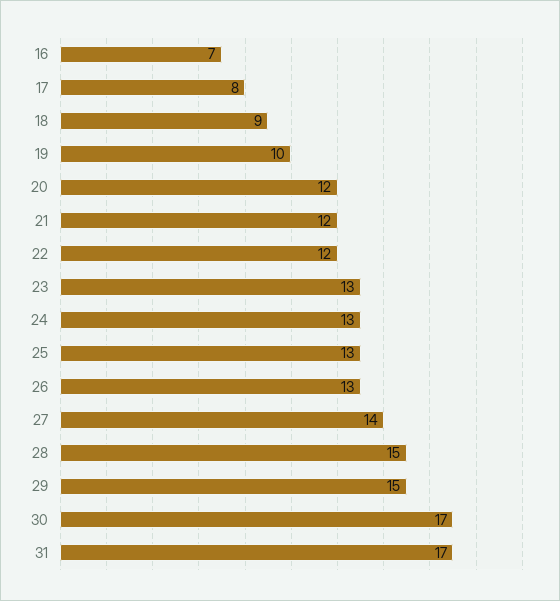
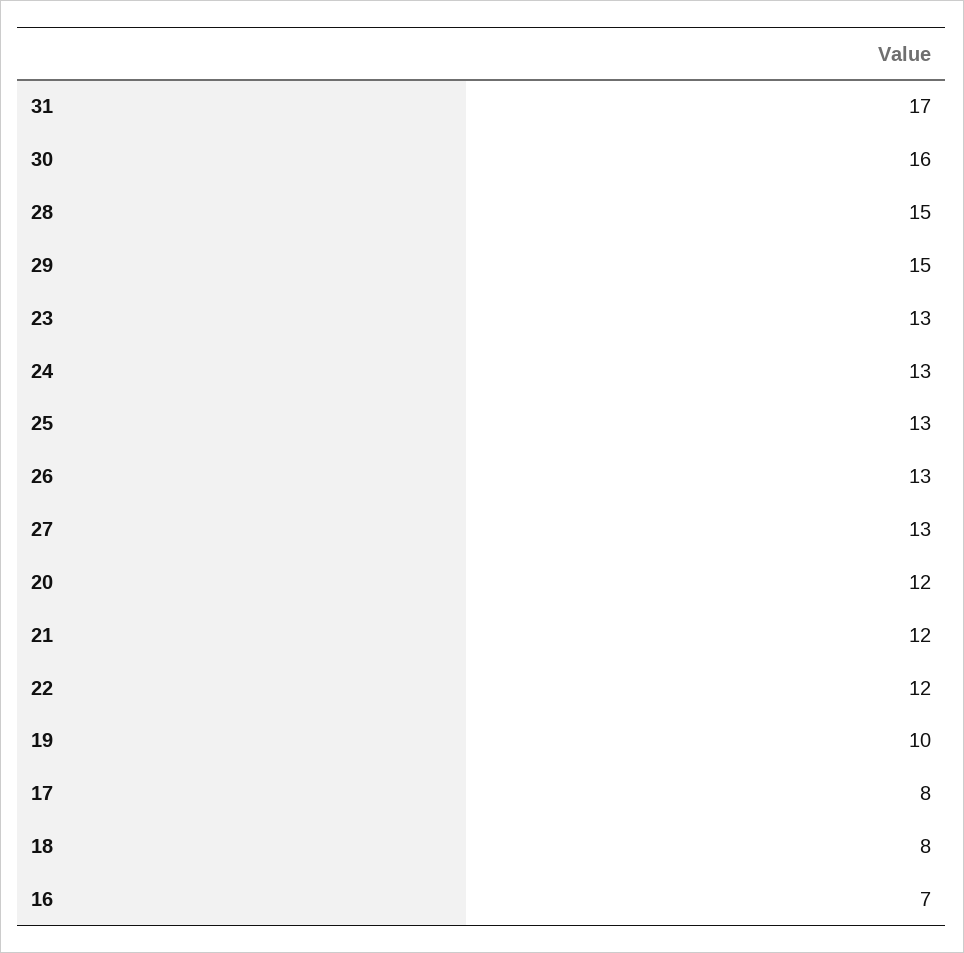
18: 9 -> 8
27: 14 -> 13
30: 17 -> 16

